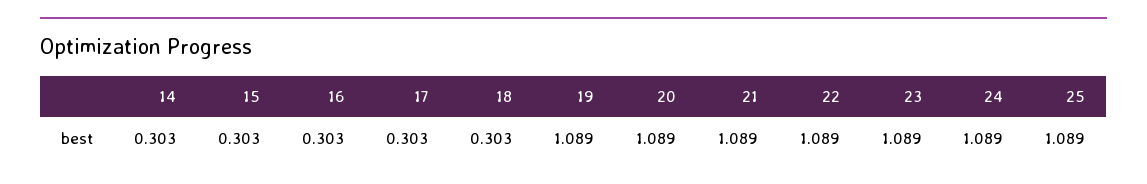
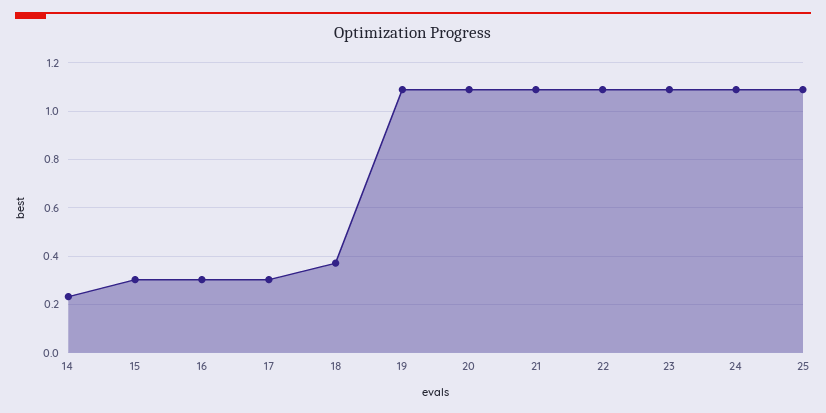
14: 0.303 -> 0.225
18: 0.303 -> 0.375

